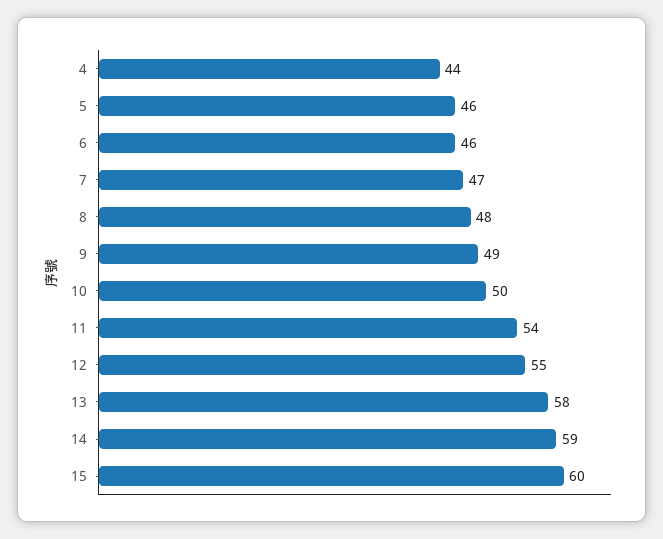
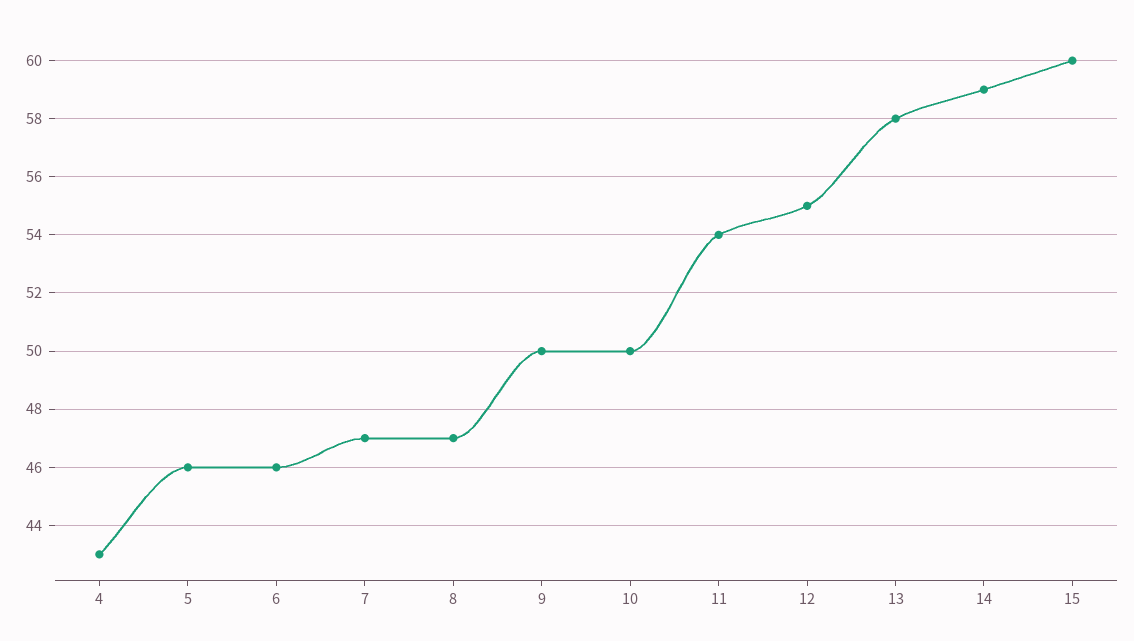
4: 44 -> 43
8: 48 -> 47
9: 49 -> 50

